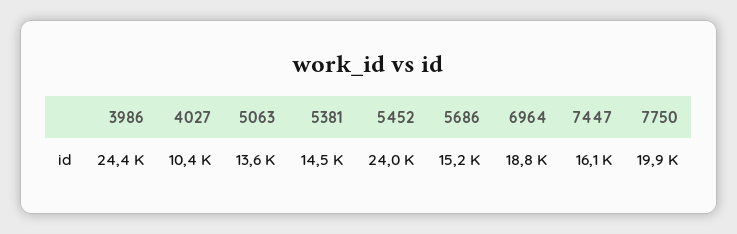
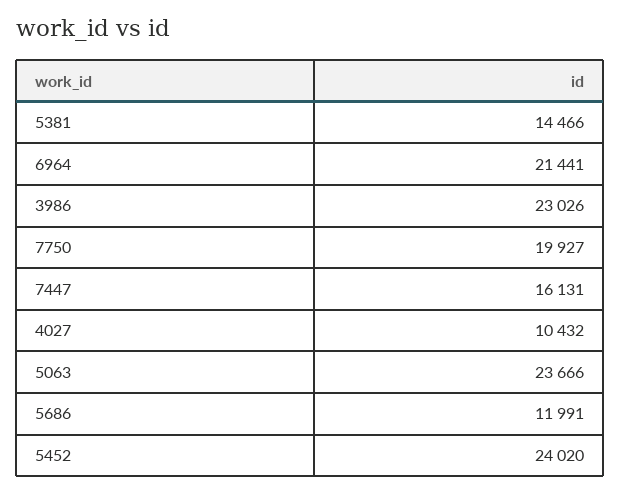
3986: 24400 -> 23026
5063: 13600 -> 23666
5686: 15200 -> 11991
6964: 18800 -> 21441

